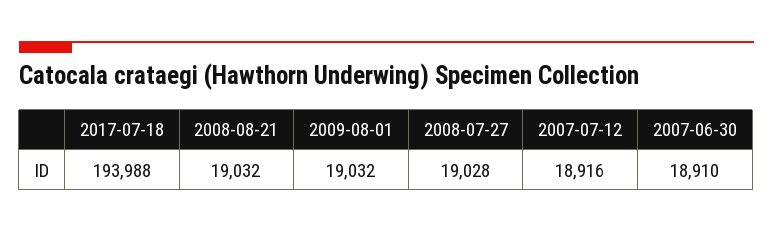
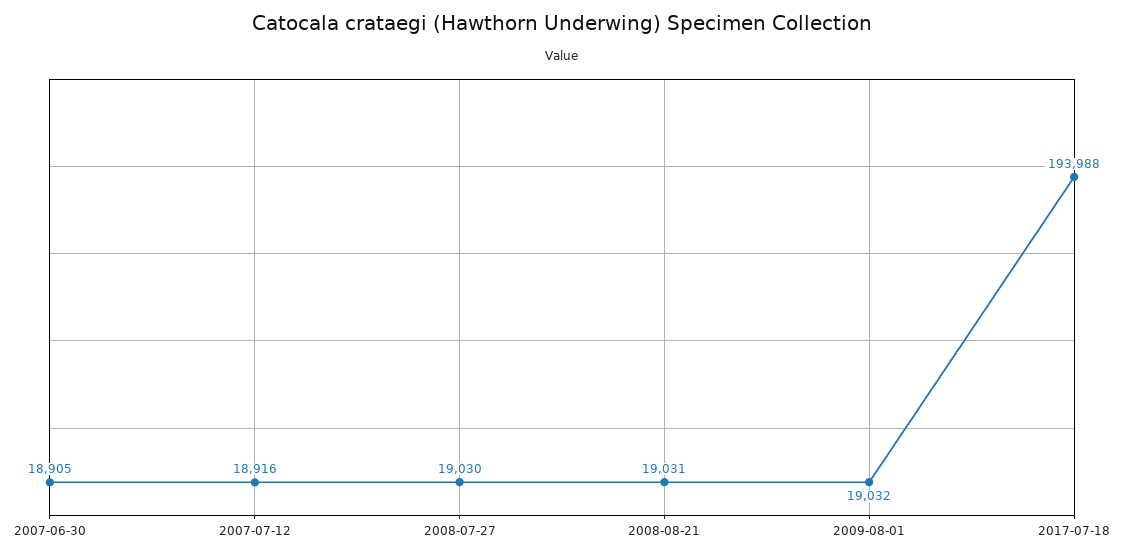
2008-08-21: 19032 -> 19031
2008-07-27: 19028 -> 19030
2007-06-30: 18910 -> 18905

